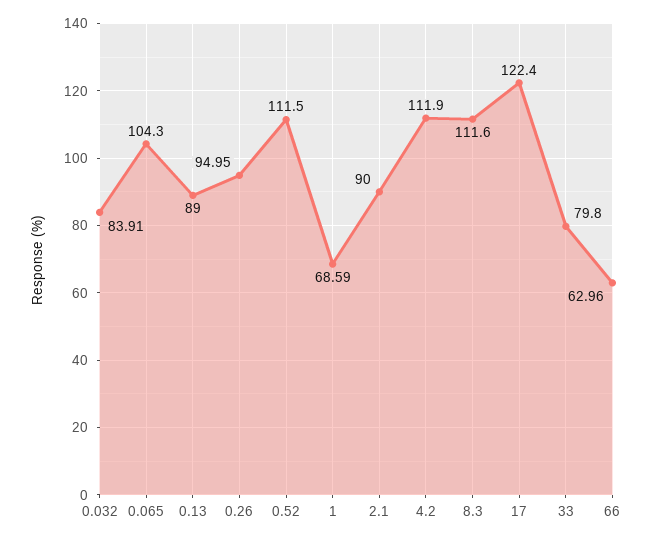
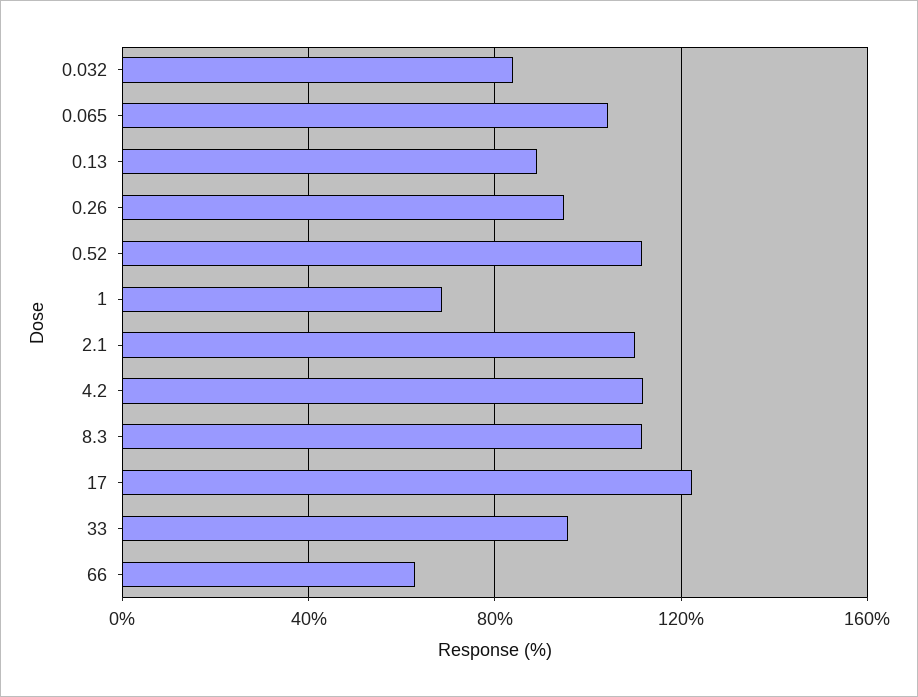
2.1: 90 -> 110
33: 79.8 -> 95

